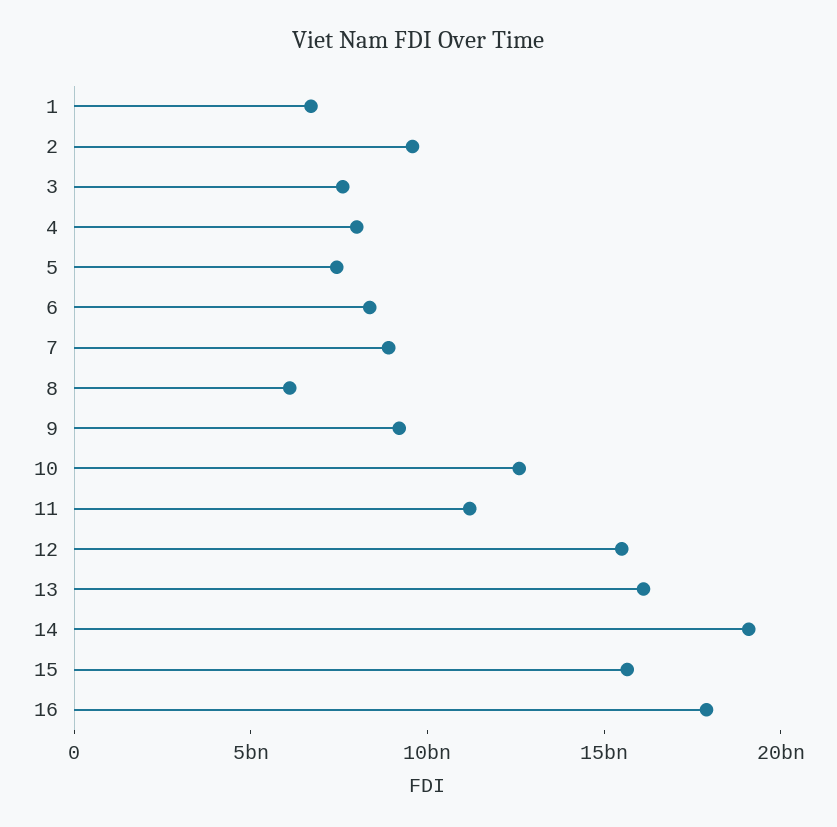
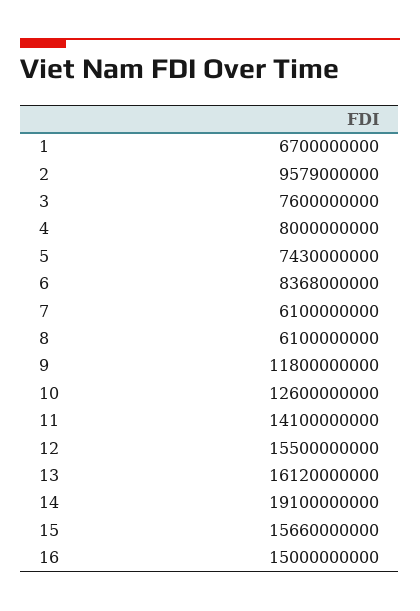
7: 9000000000 -> 6100000000
9: 9000000000 -> 11800000000
11: 11000000000 -> 14100000000
16: 18000000000 -> 15000000000

